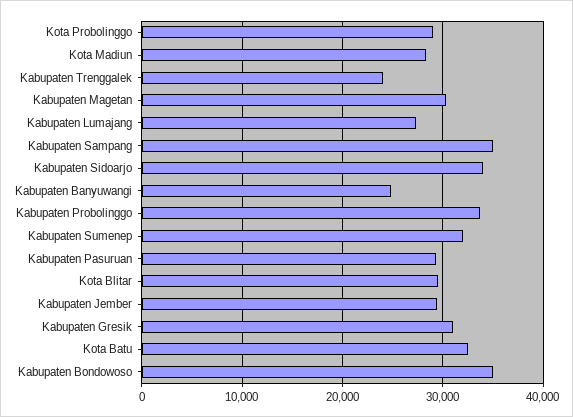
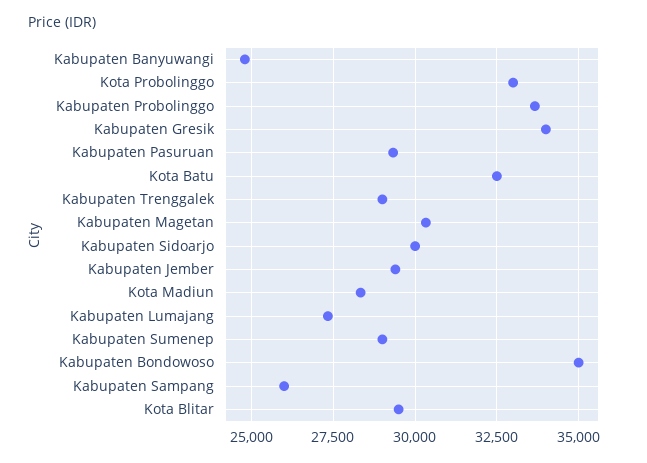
Kota Probolinggo: 29000 -> 33000
Kabupaten Trenggalek: 24000 -> 29000
Kabupaten Sampang: 35000 -> 26000
Kabupaten Sidoarjo: 34000 -> 30000
Kabupaten Sumenep: 32000 -> 29000
Kabupaten Gresik: 31000 -> 34000

